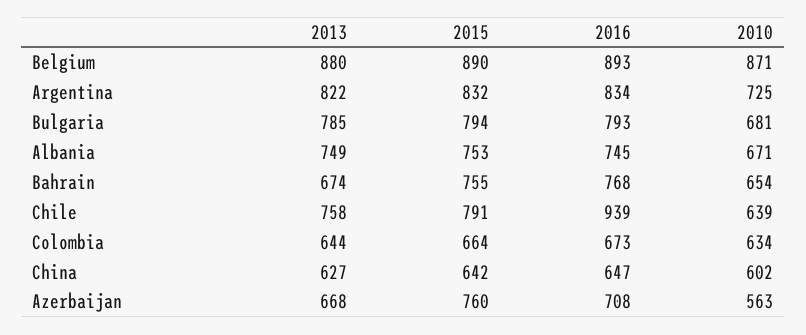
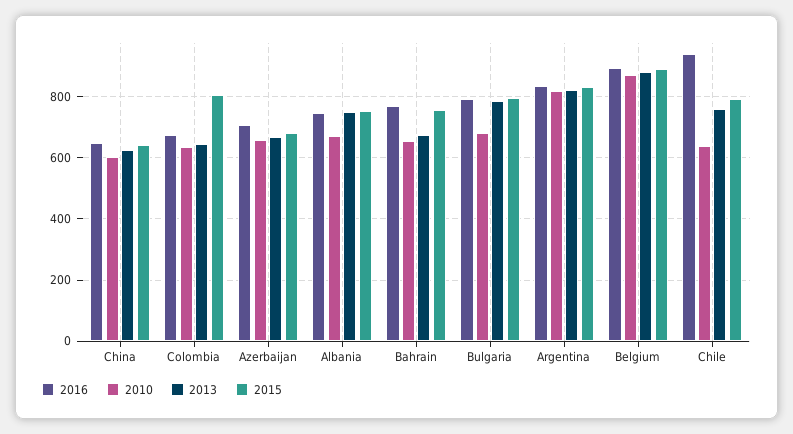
2010, Argentina: 725 -> 820
2015, Colombia: 664 -> 800
2015, Azerbaijan: 760 -> 680
2010, Azerbaijan: 563 -> 660

